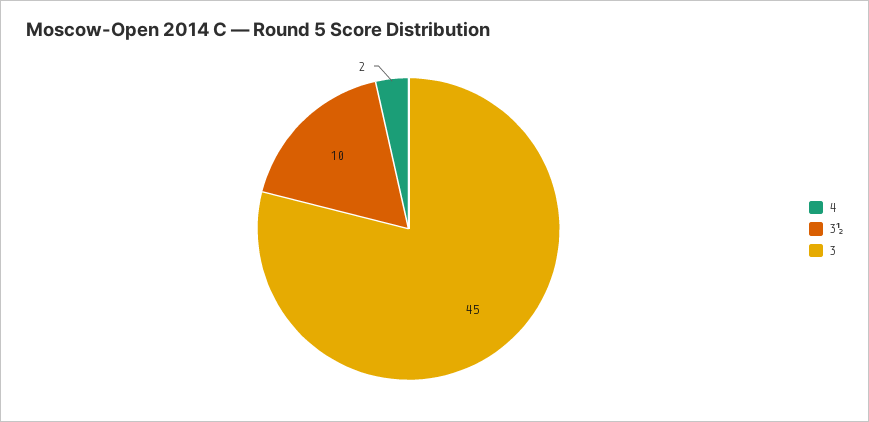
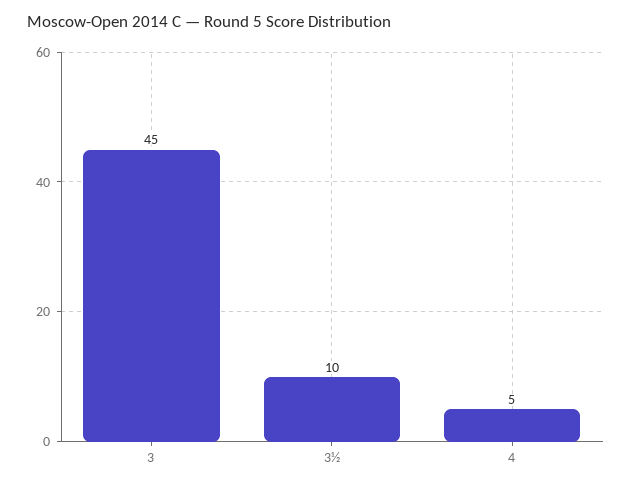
4: 2 -> 5

